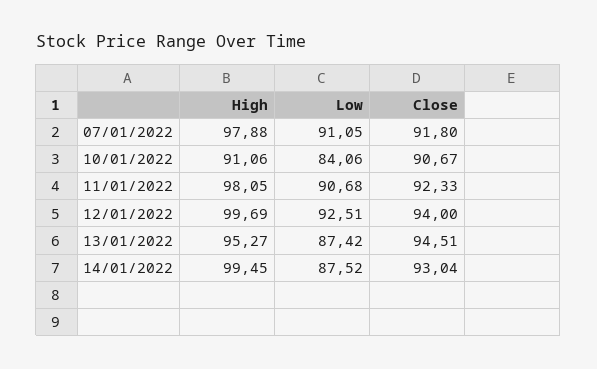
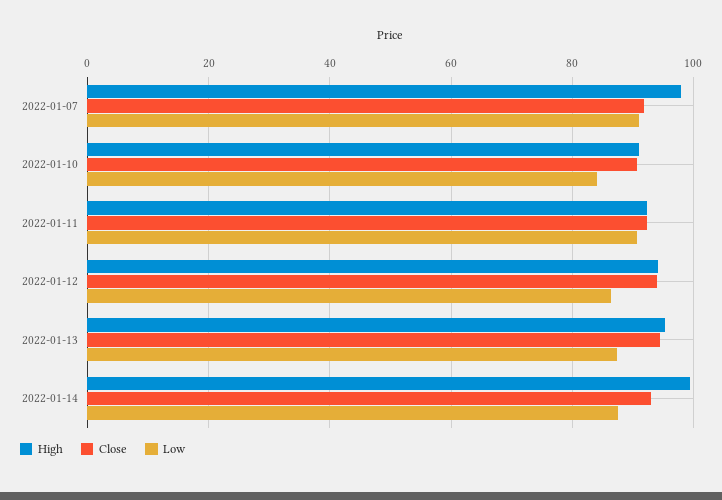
High, 11/01/2022: 98.05 -> 92
High, 12/01/2022: 99.69 -> 94
Low, 12/01/2022: 92.51 -> 86

